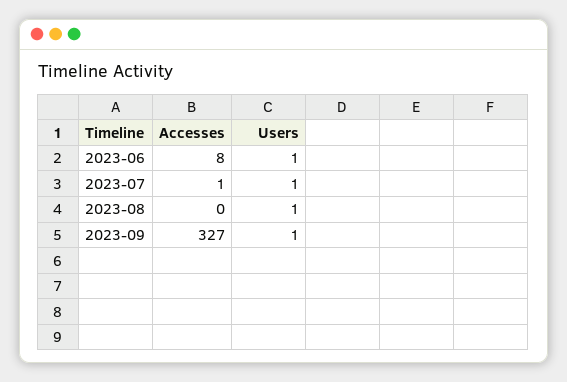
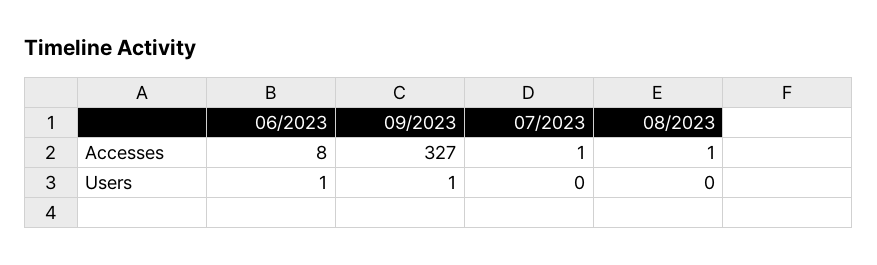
Users, 2023-07: 1 -> 0
Accesses, 2023-08: 0 -> 1
Users, 2023-08: 1 -> 0

